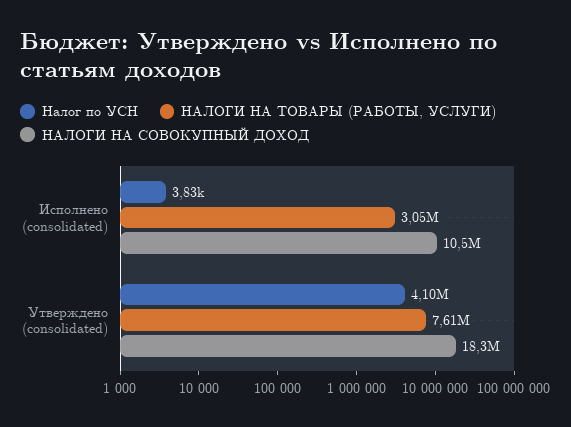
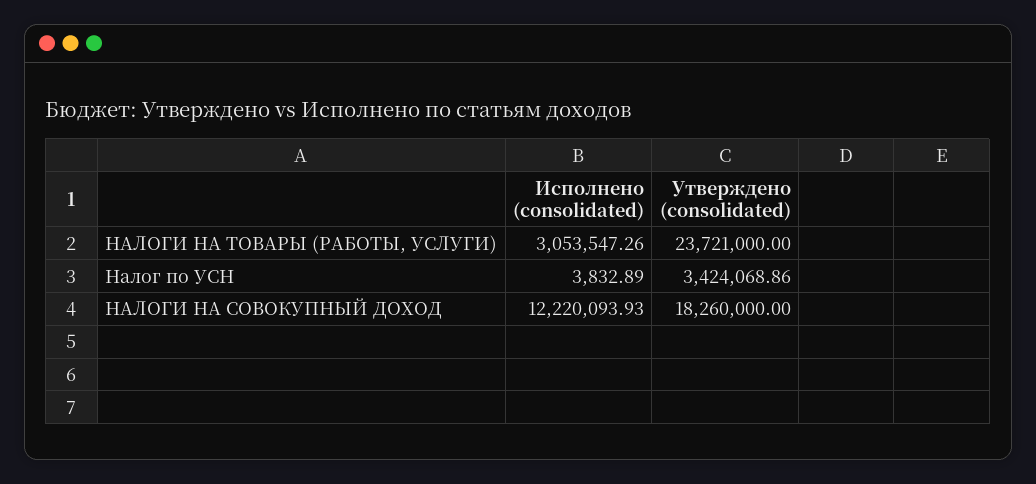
НАЛОГИ НА СОВОКУПНЫЙ ДОХОД, Исполнено (consolidated): 10500000 -> 12220093.93
Налог по УСН, Утверждено (consolidated): 4100000 -> 3424068.86
НАЛОГИ НА ТОВАРЫ (РАБОТЫ, УСЛУГИ), Утверждено (consolidated): 7610000 -> 23721000

